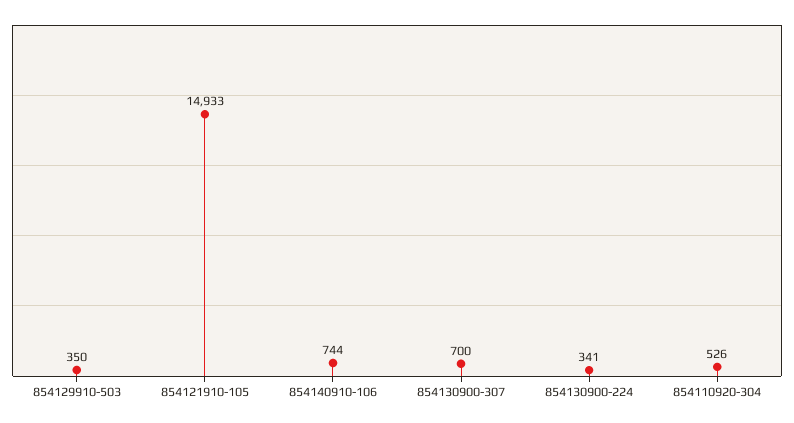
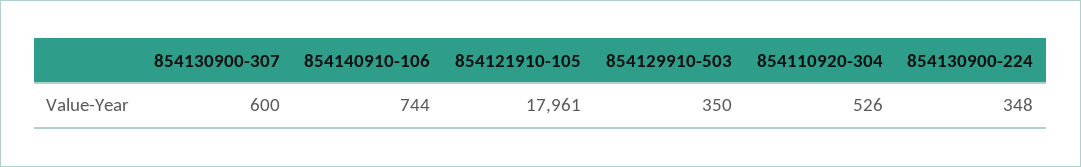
854121910-105: 14933 -> 17961
854130900-307: 700 -> 600
854130900-224: 341 -> 348

